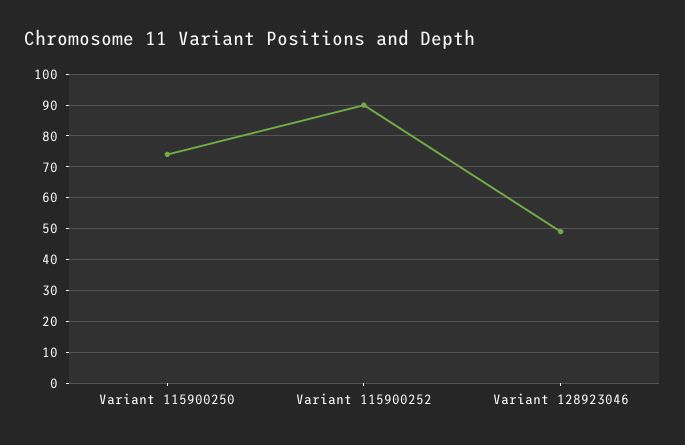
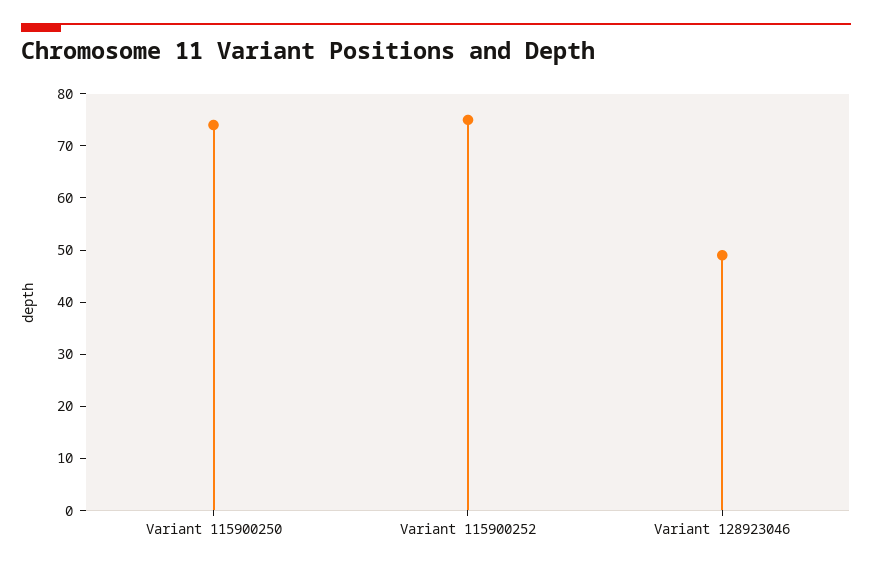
Variant 115900252: 90 -> 75

